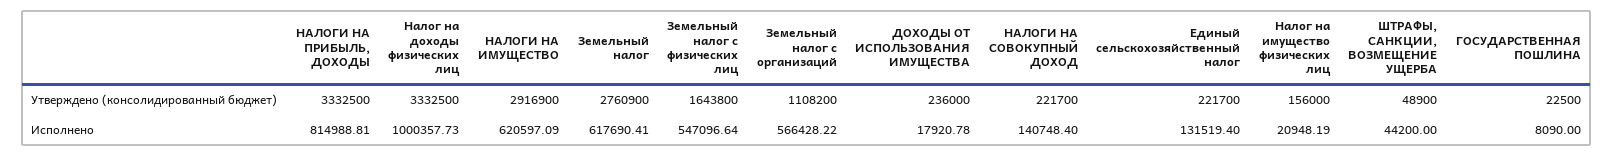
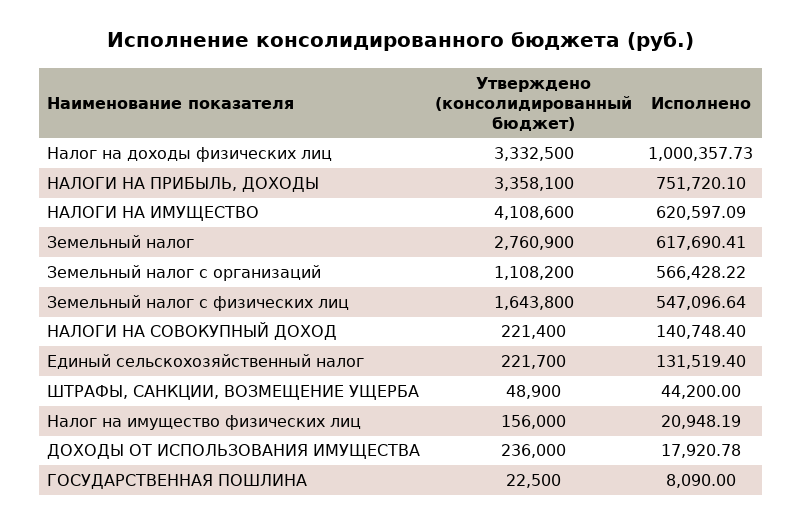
НАЛОГИ НА ПРИБЫЛЬ, ДОХОДЫ, Утверждено (консолидированный бюджет): 3332500 -> 3358100
НАЛОГИ НА ИМУЩЕСТВО, Утверждено (консолидированный бюджет): 2916900 -> 4108600
НАЛОГИ НА СОВОКУПНЫЙ ДОХОД, Утверждено (консолидированный бюджет): 221700 -> 221400
НАЛОГИ НА ПРИБЫЛЬ, ДОХОДЫ, Исполнено: 814988.81 -> 751720.1

